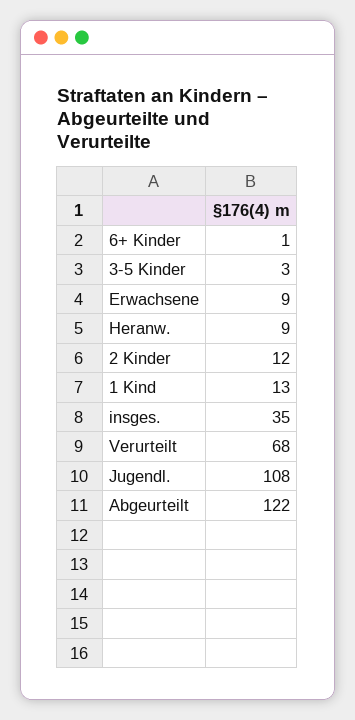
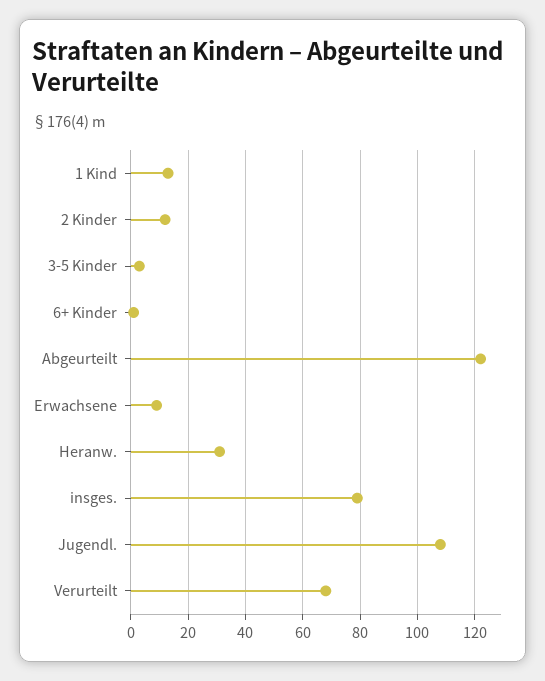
Heranw.: 9 -> 30
insges.: 35 -> 80

